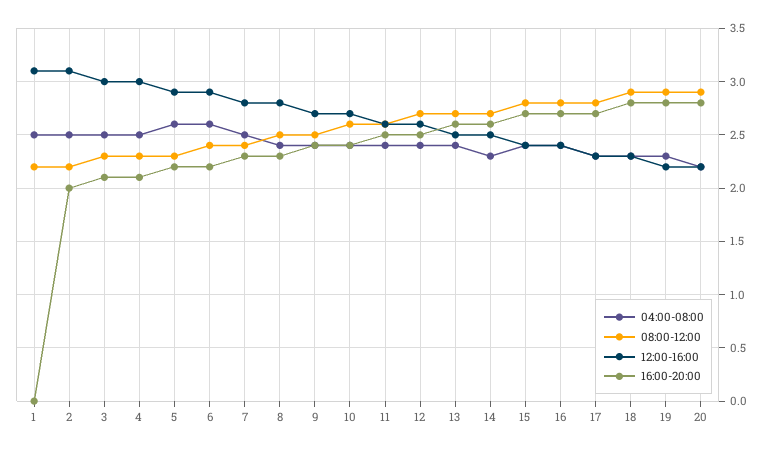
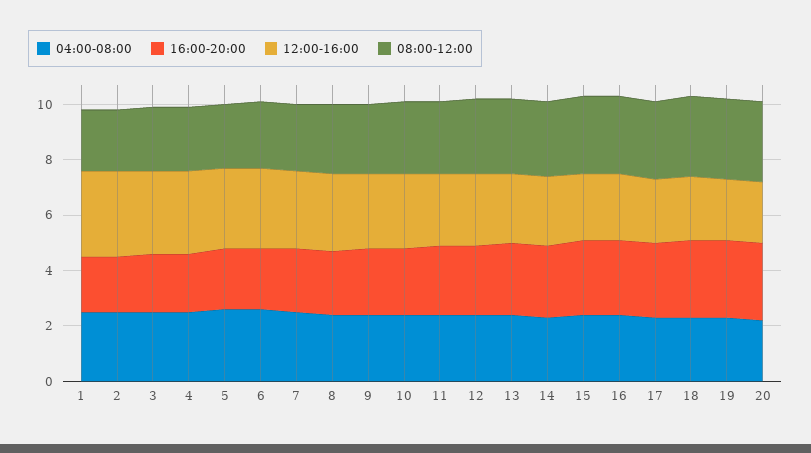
16:00-20:00, 1: 0 -> 2

